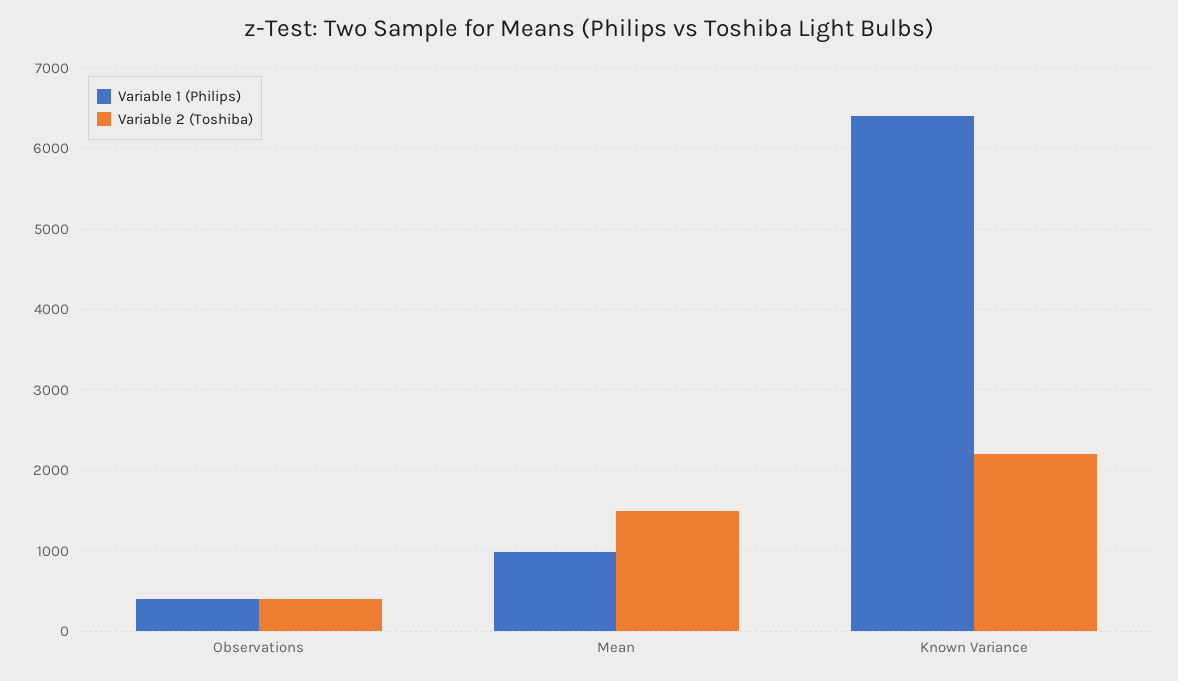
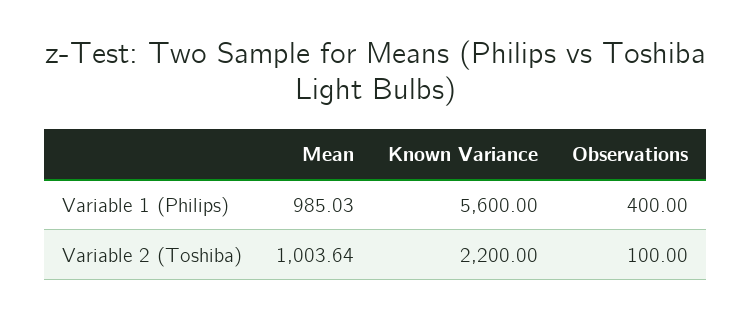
Variable 2 (Toshiba), Observations: 400 -> 100
Variable 2 (Toshiba), Mean: 1500 -> 1003.64
Variable 1 (Philips), Known Variance: 6400 -> 5600

